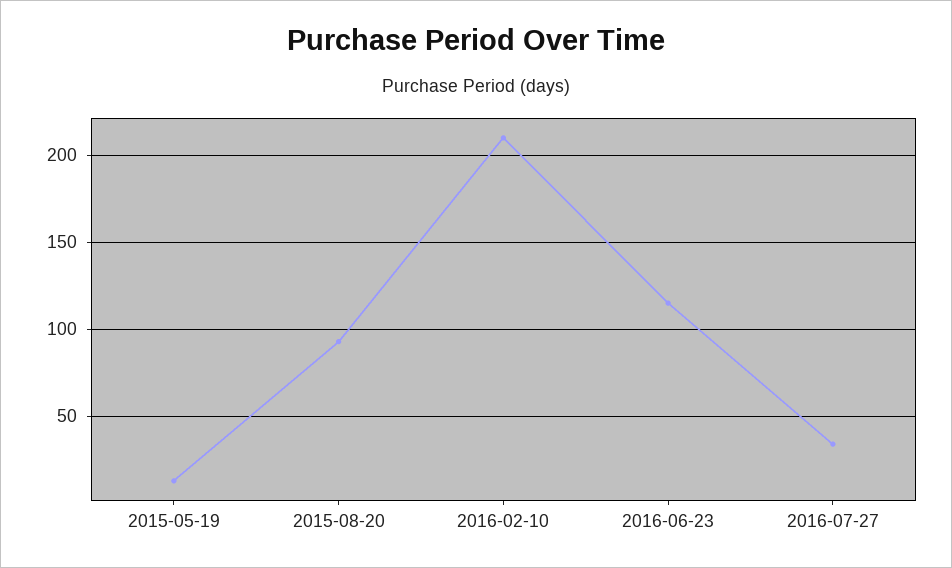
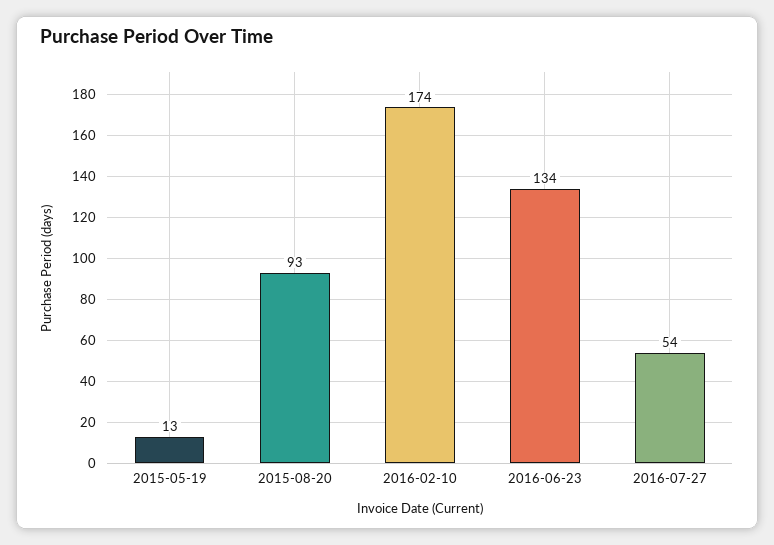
2016-02-10: 210 -> 174
2016-06-23: 115 -> 134
2016-07-27: 35 -> 54

